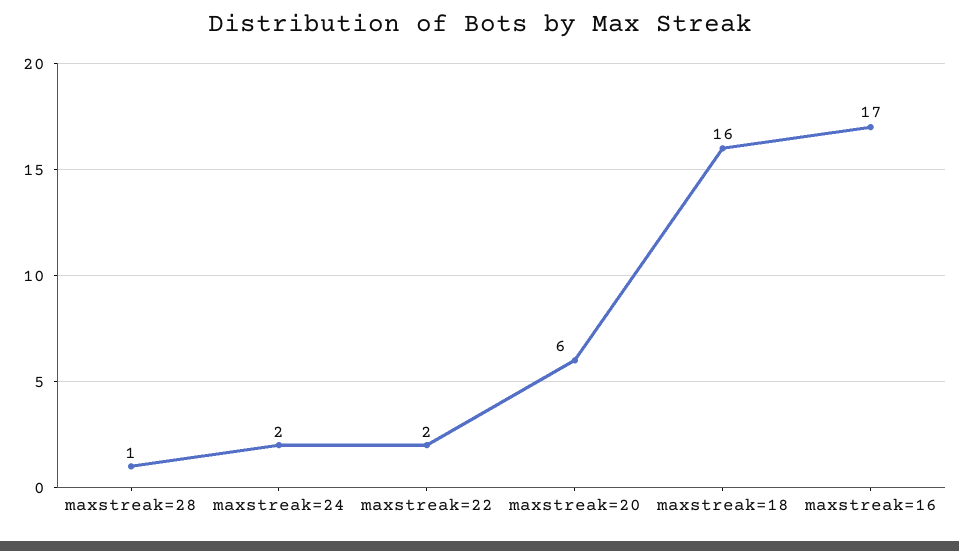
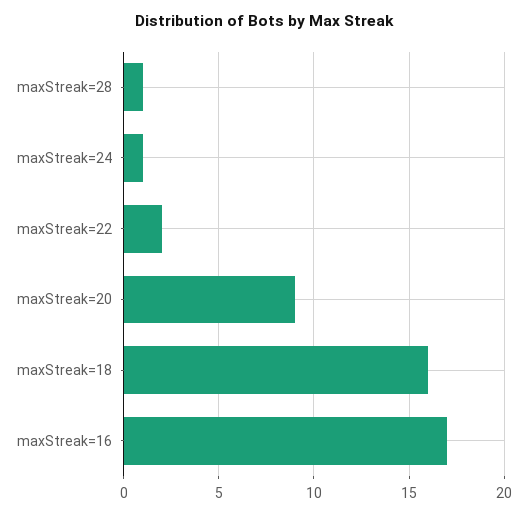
maxstreak=24: 2 -> 1
maxstreak=20: 6 -> 9

